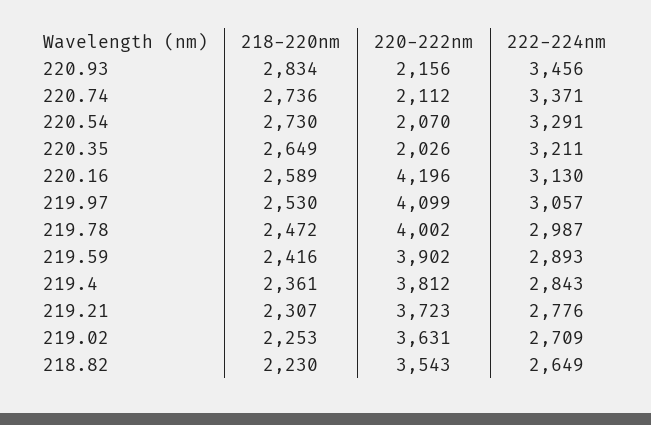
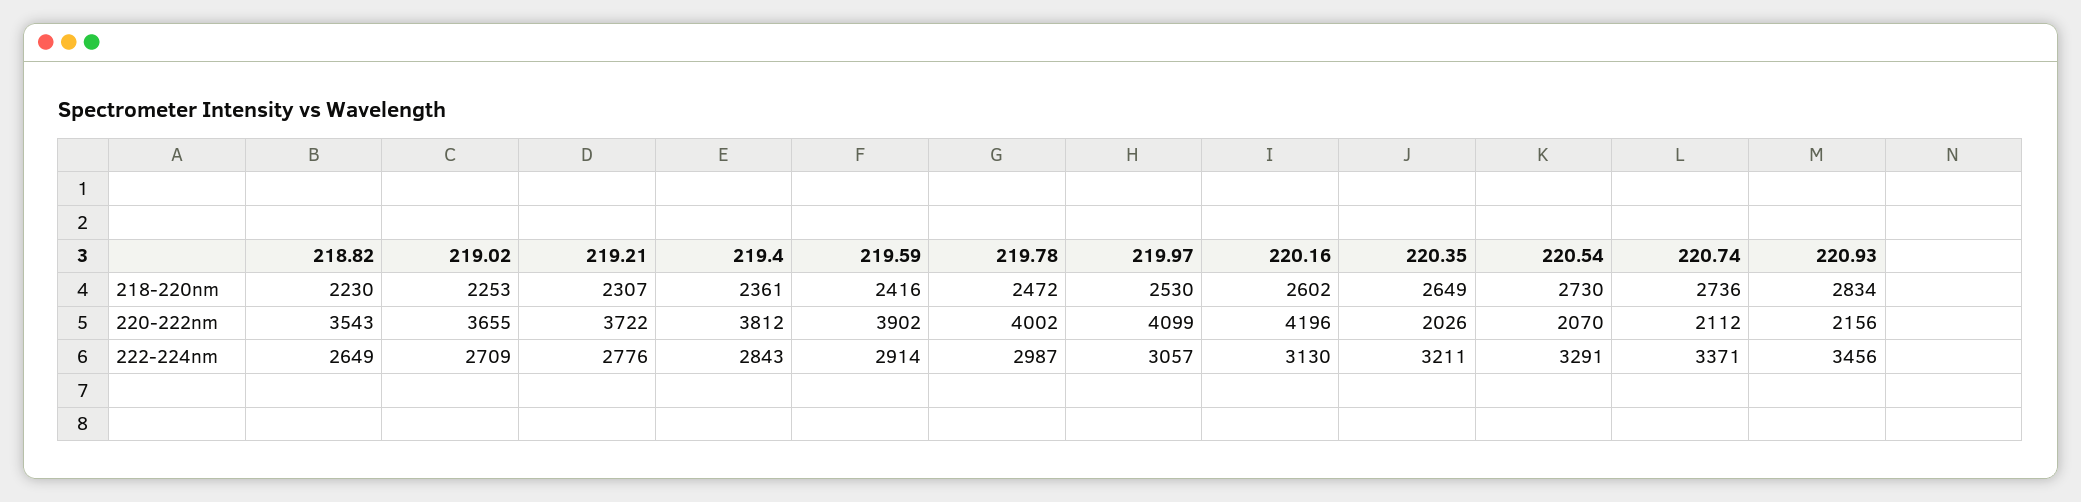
218-220nm, 220.16: 2589 -> 2602
222-224nm, 219.59: 2893 -> 2914
220-222nm, 219.21: 3723 -> 3722
220-222nm, 219.02: 3631 -> 3655

